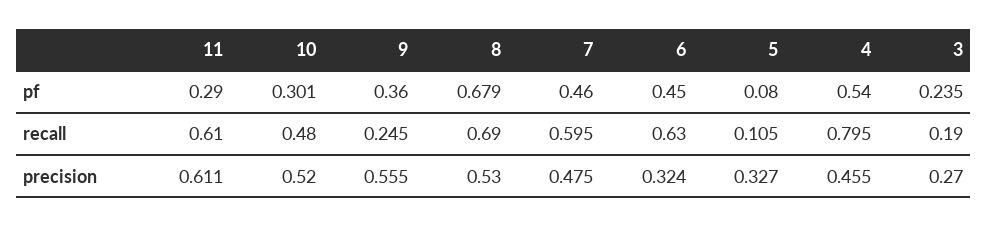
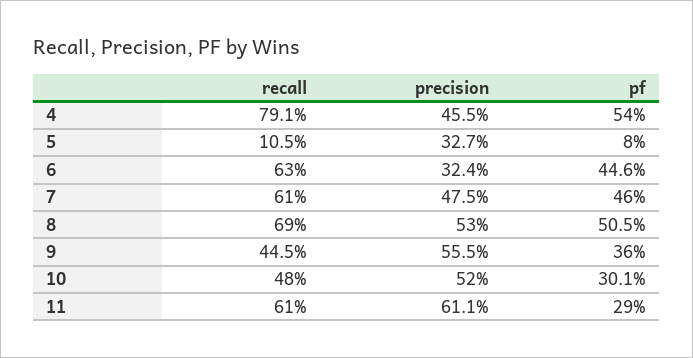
8, pf: 0.679 -> 0.505
6, pf: 0.45 -> 0.446
3, pf: 0.235 -> none
9, recall: 0.245 -> 0.445
7, recall: 0.595 -> 0.61
4, recall: 0.795 -> 0.791
3, recall: 0.19 -> none
3, precision: 0.27 -> none

